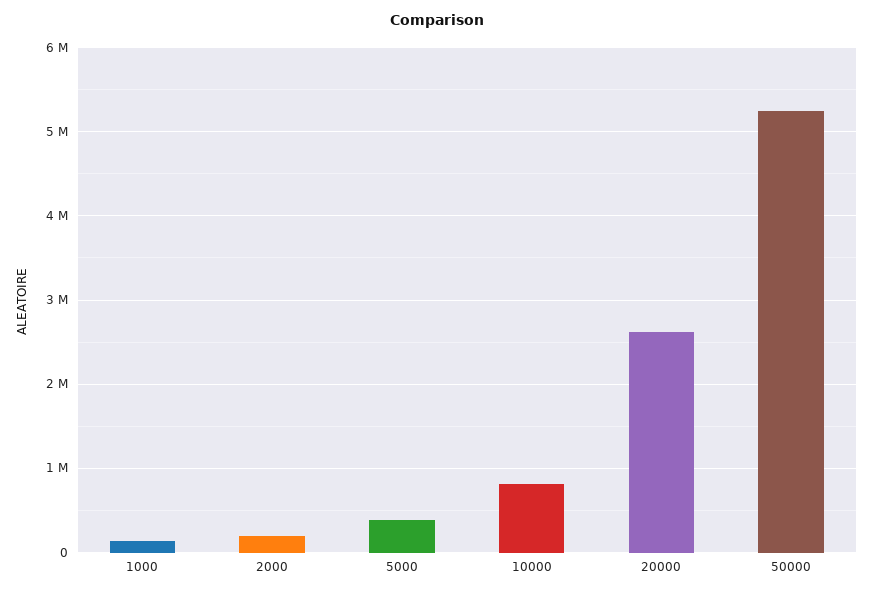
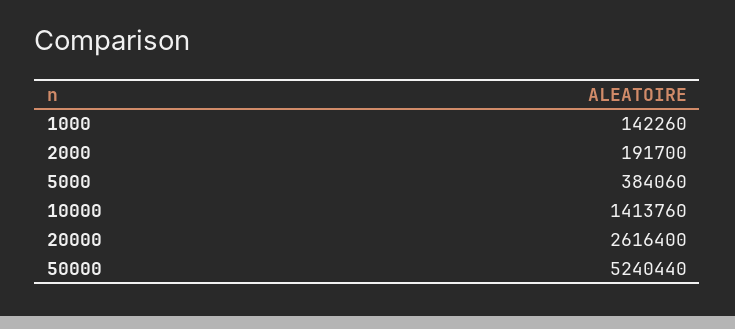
10000: 800000 -> 1413760

